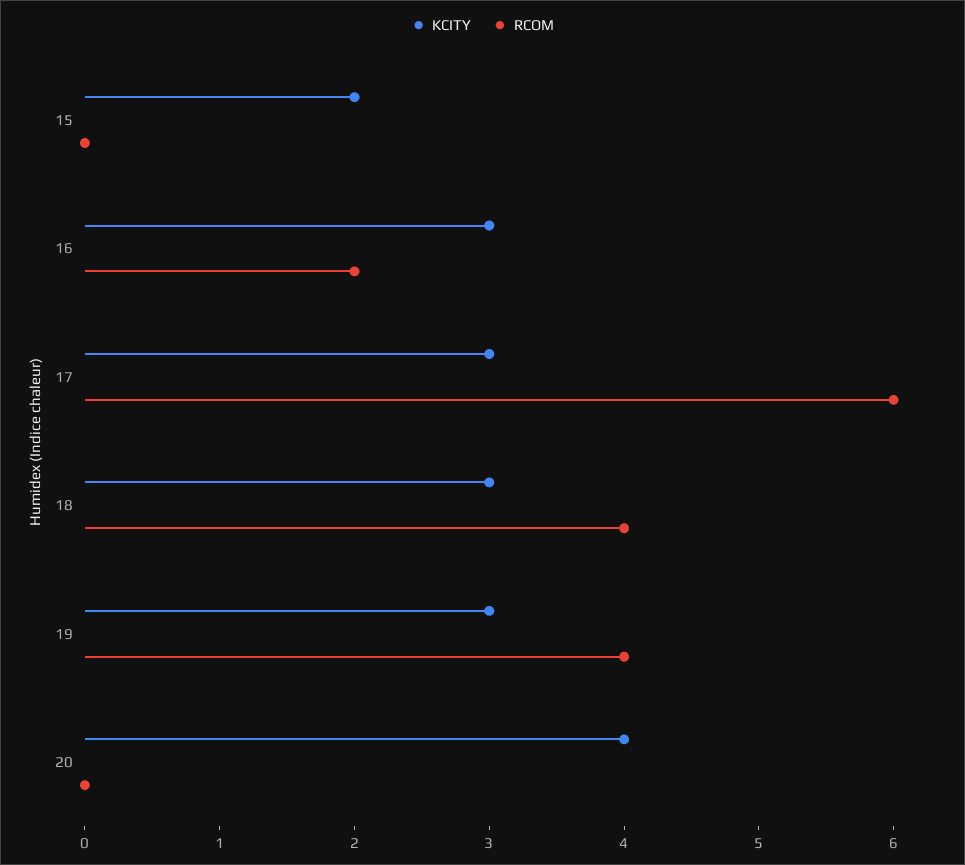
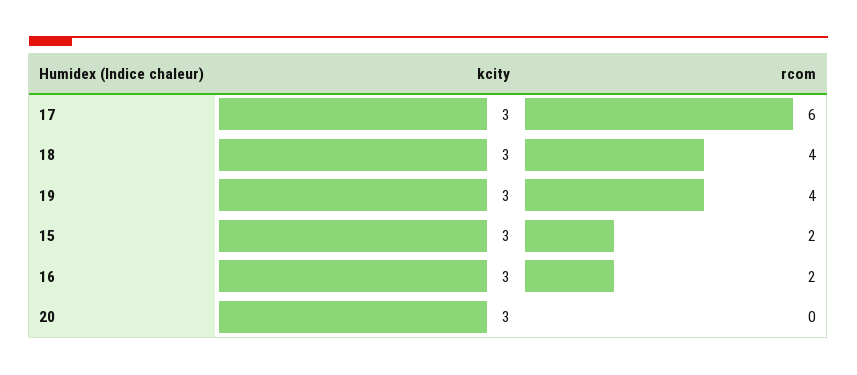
KCITY, 15: 2 -> 3
RCOM, 15: 0 -> 2
KCITY, 20: 4 -> 3

